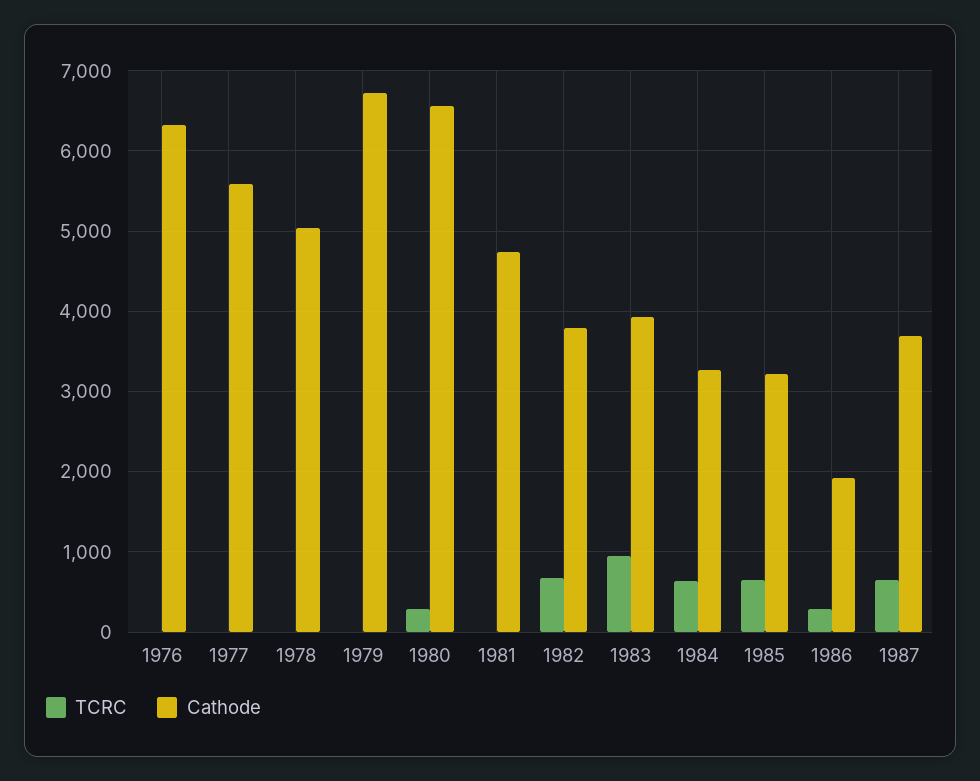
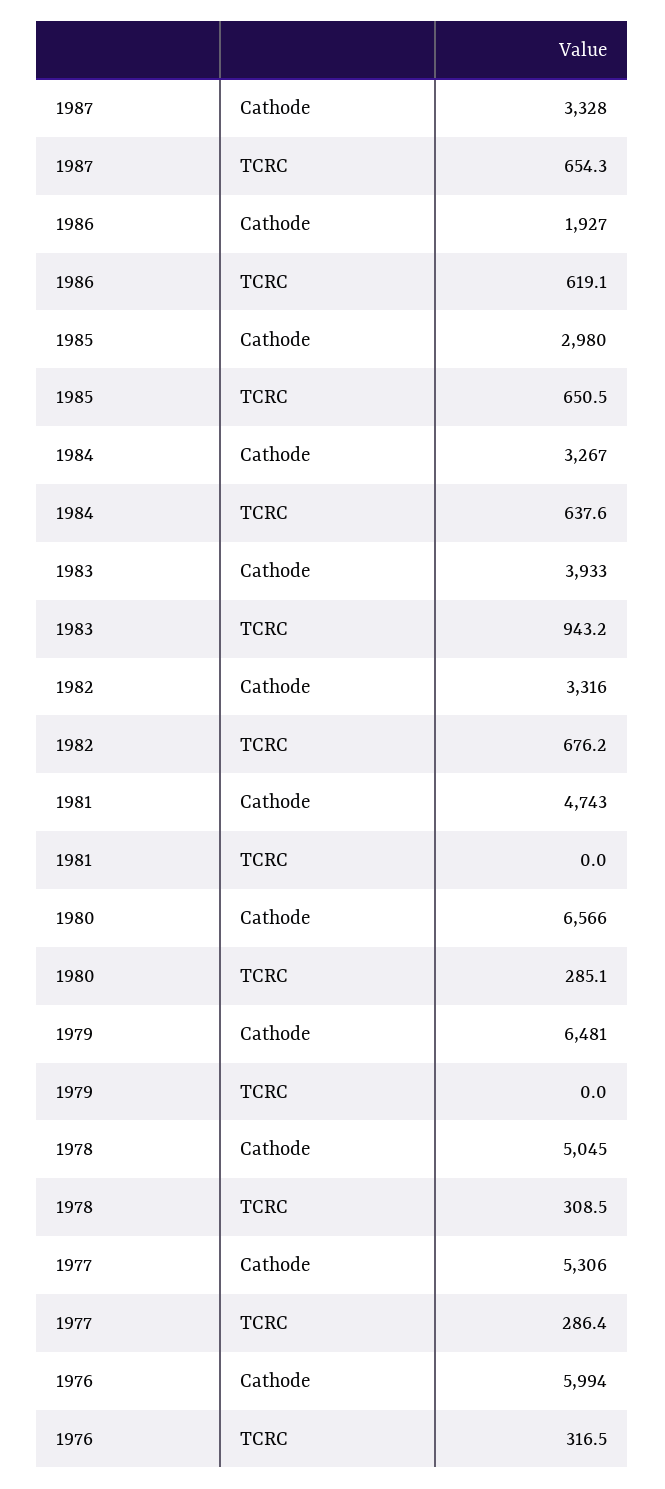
TCRC, 1976: 0 -> 316.5
Cathode, 1976: 6300 -> 5994
TCRC, 1977: 0 -> 286.4
Cathode, 1977: 5600 -> 5306
TCRC, 1978: 0 -> 308.5
Cathode, 1979: 6700 -> 6481
Cathode, 1982: 3800 -> 3316
Cathode, 1985: 3200 -> 2980
TCRC, 1986: 300 -> 619.1
Cathode, 1987: 3700 -> 3328

